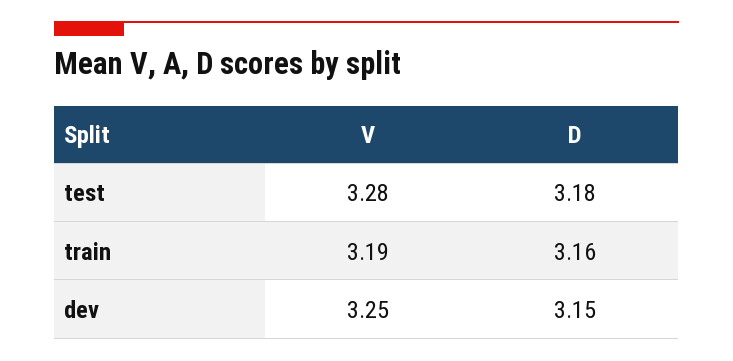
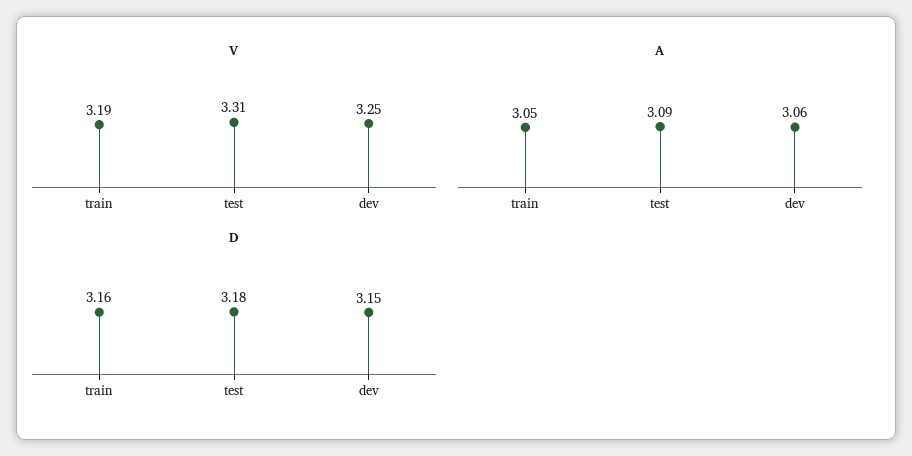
V, test: 3.28 -> 3.31
A, train: none -> 3.05
A, test: none -> 3.09
A, dev: none -> 3.06

